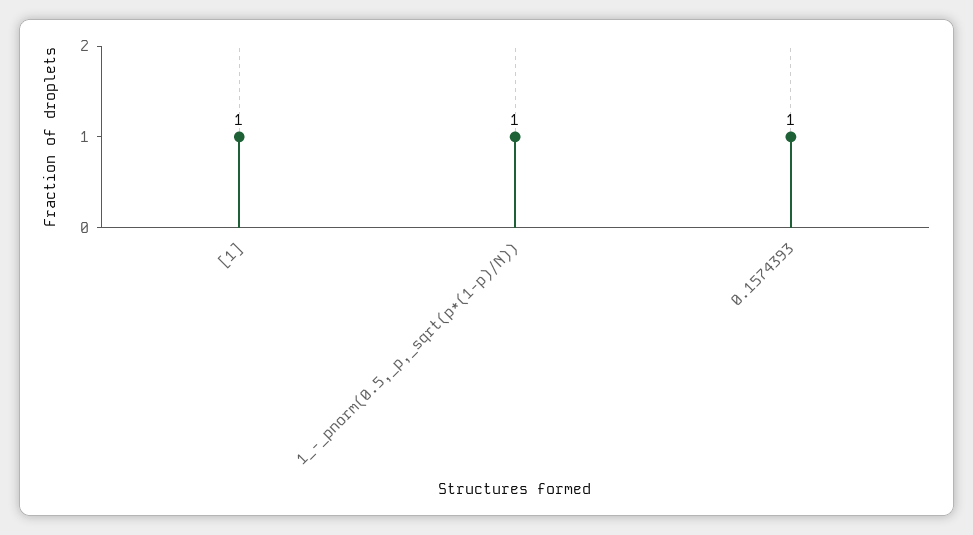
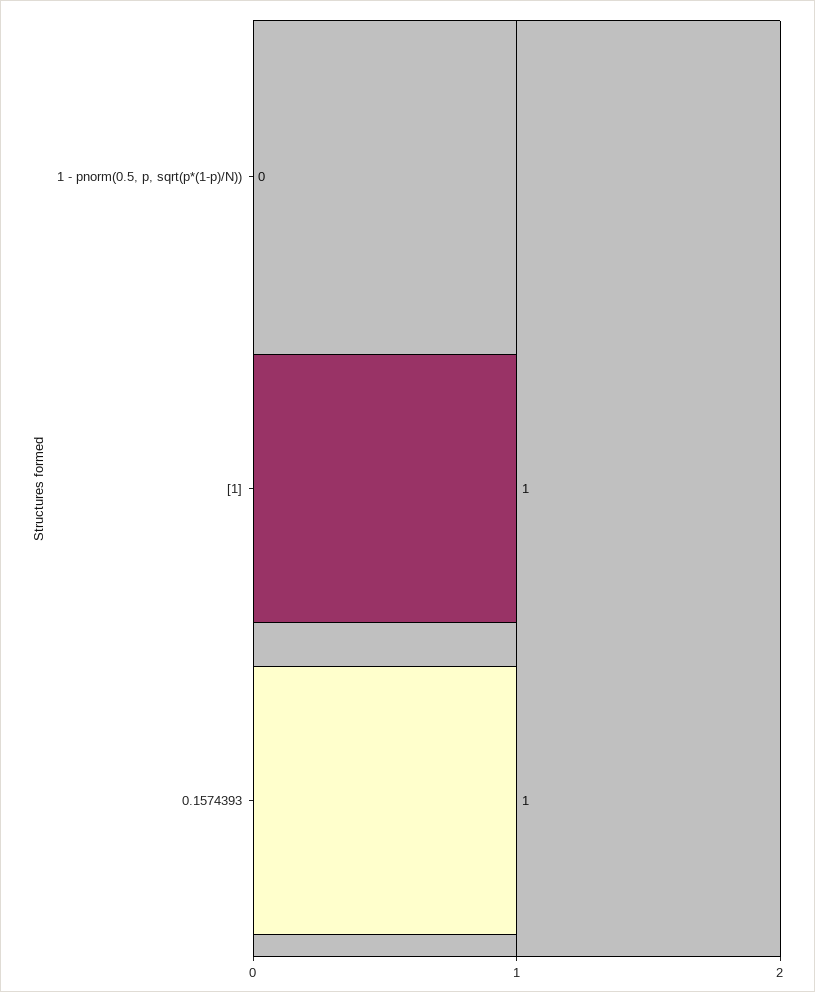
1_-_pnorm(0.5,_p,_sqrt(p*(1-p)/N)): 1 -> 0

